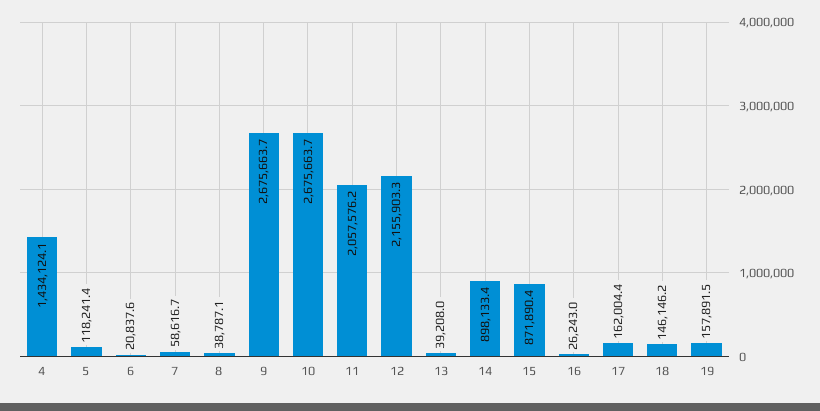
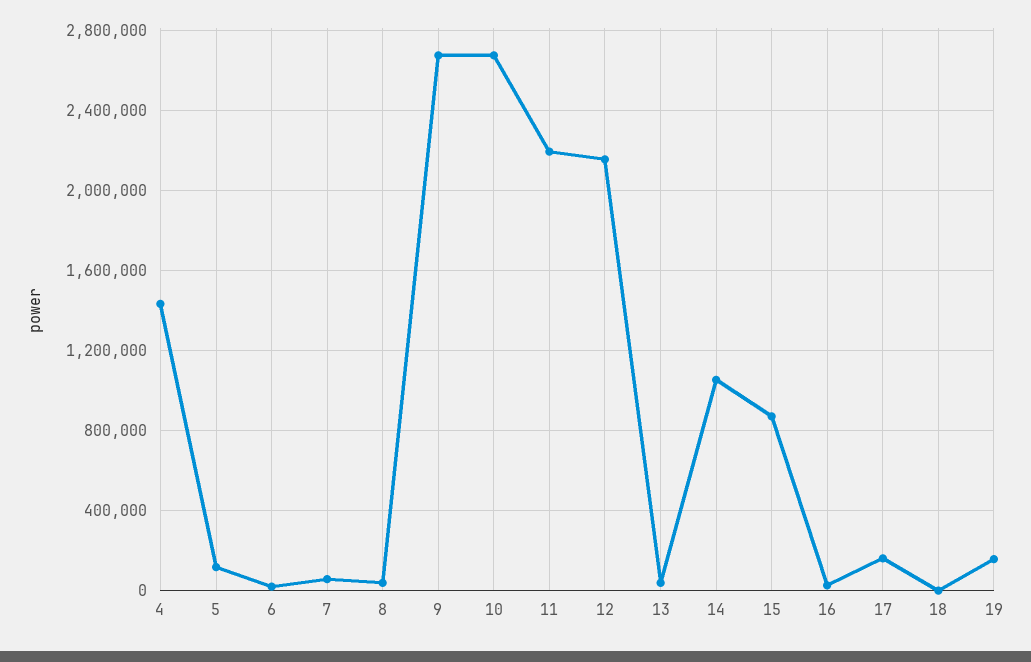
11: 2057576.2 -> 2200000
14: 898133.4 -> 1050000
18: 146146.2 -> 0

